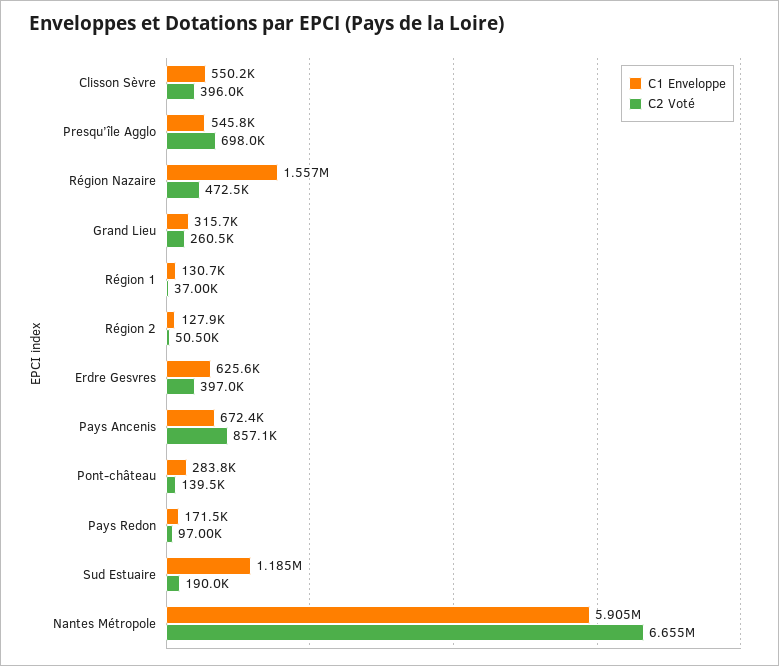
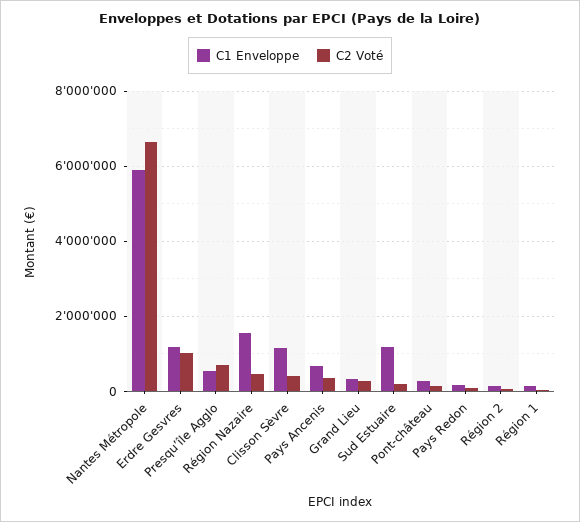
C1 Enveloppe, Clisson Sèvre: 550200 -> 1200000
C1 Enveloppe, Erdre Gesvres: 625600 -> 1200000
C2 Voté, Erdre Gesvres: 397000 -> 1000000
C2 Voté, Pays Ancenis: 857100 -> 400000

